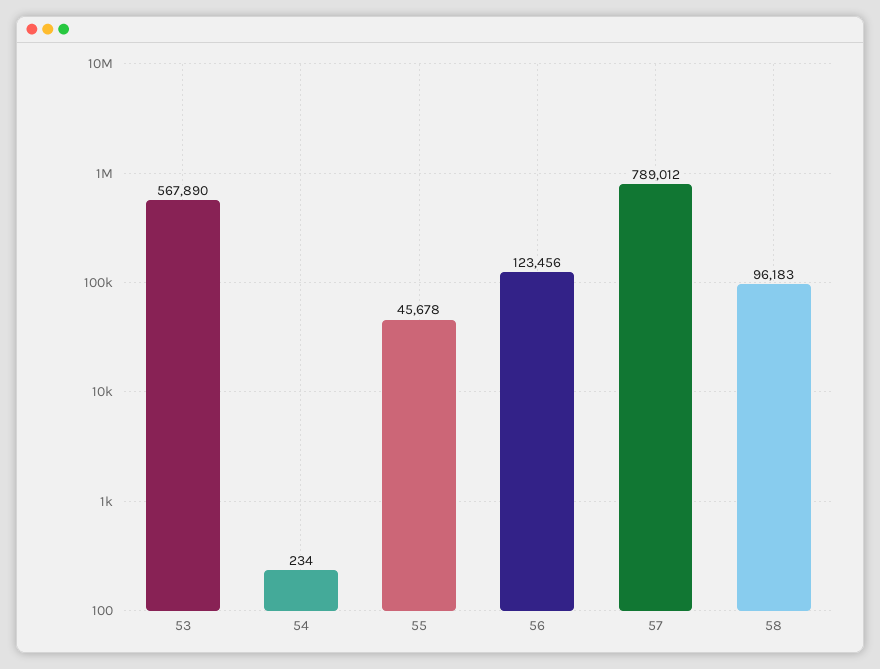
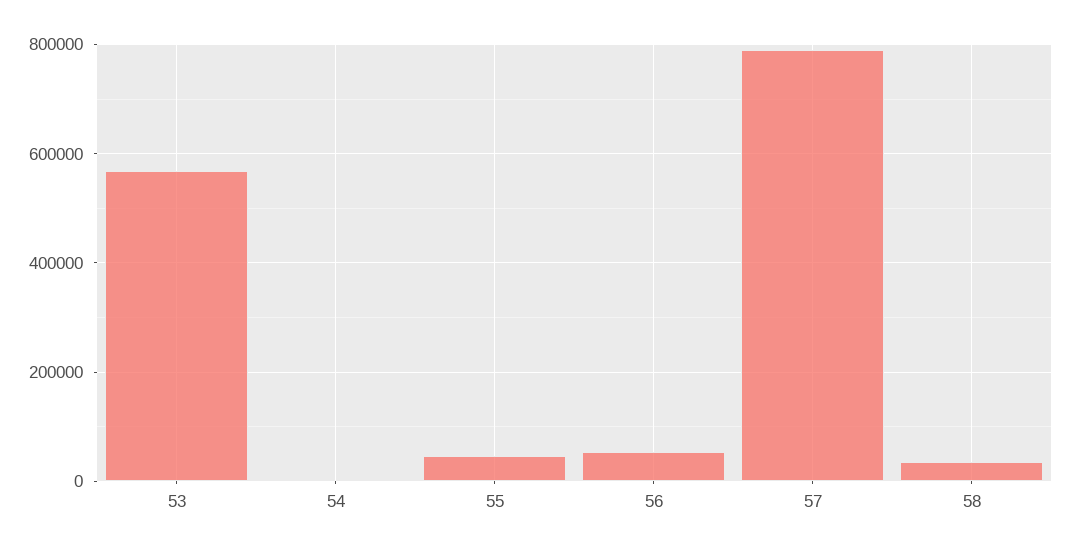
56: 123456 -> 60000
58: 96183 -> 40000

